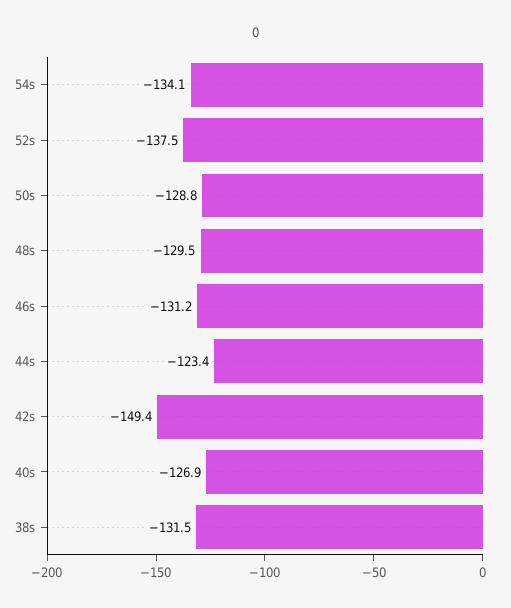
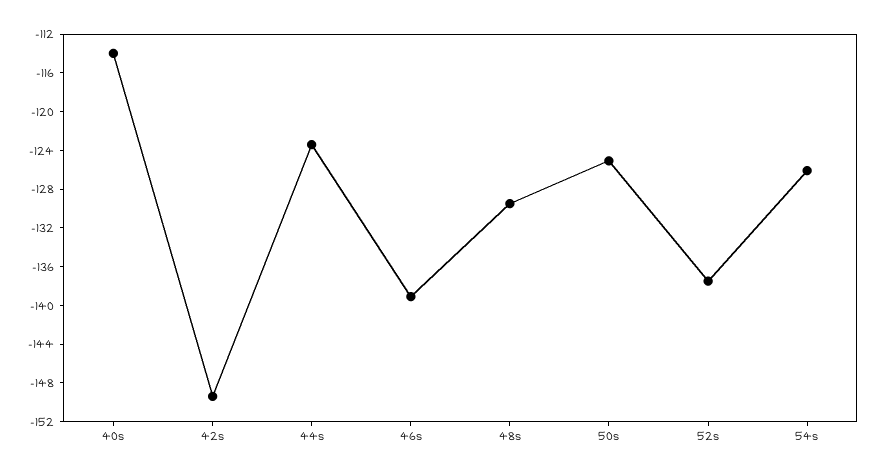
54s: -134.1 -> -126
50s: -128.8 -> -125
46s: -131.2 -> -139
40s: -126.9 -> -114
38s: -131.5 -> none

